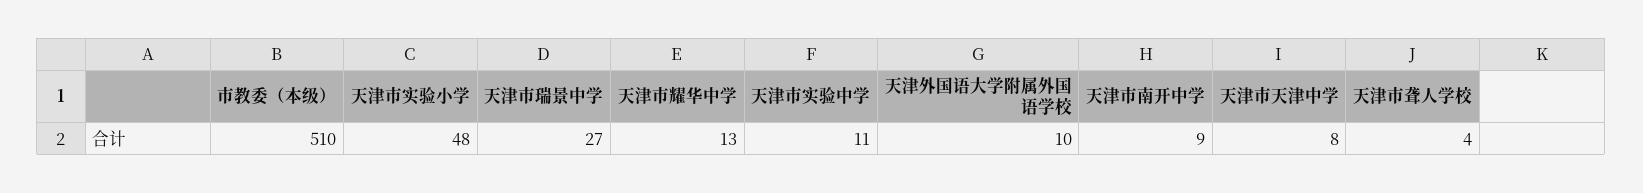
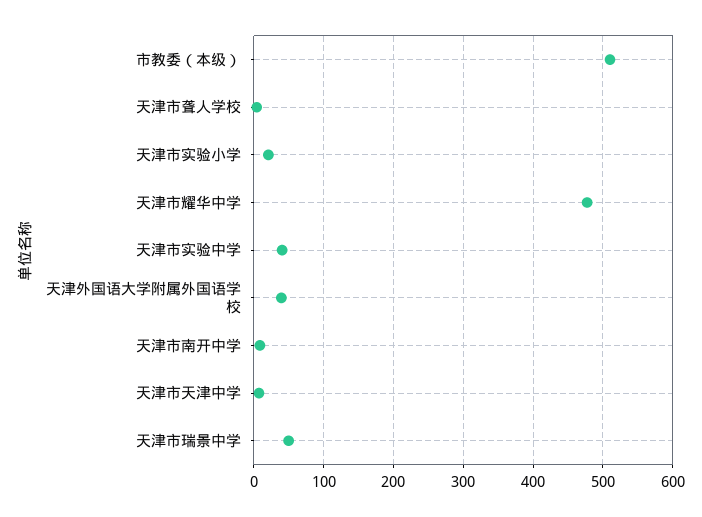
天津市实验小学: 48 -> 20
天津市瑞景中学: 27 -> 50
天津市耀华中学: 13 -> 480
天津市实验中学: 11 -> 40
天津外国语大学附属外国语学校: 10 -> 40

